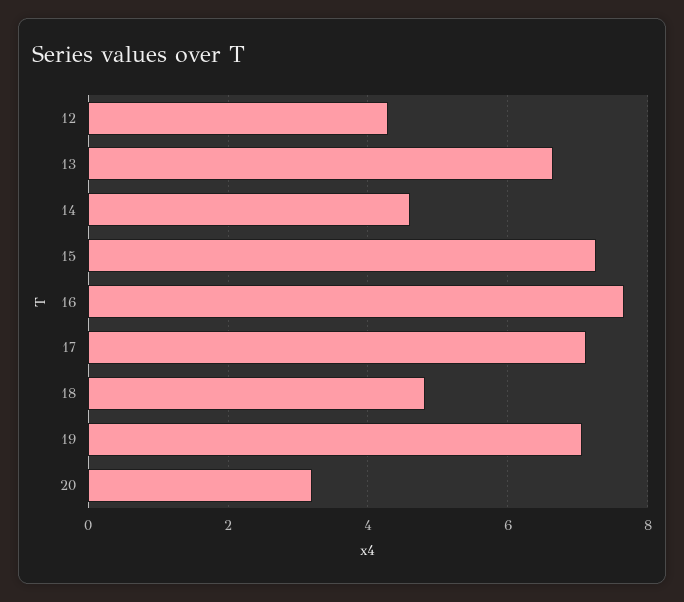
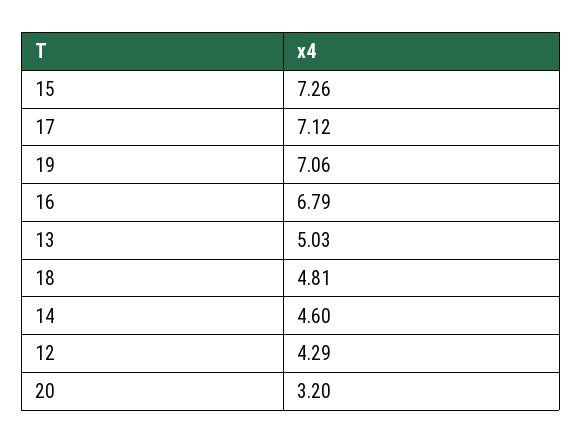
13: 6.6 -> 5.03
16: 7.6 -> 6.79

